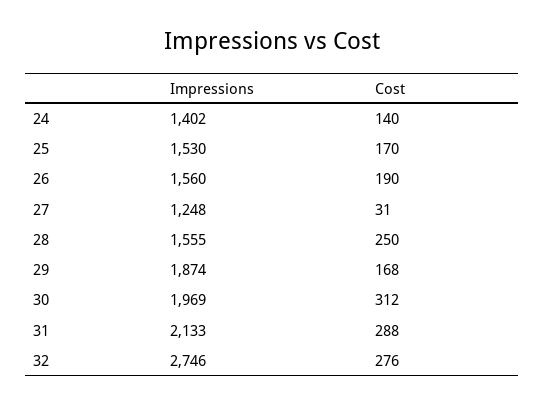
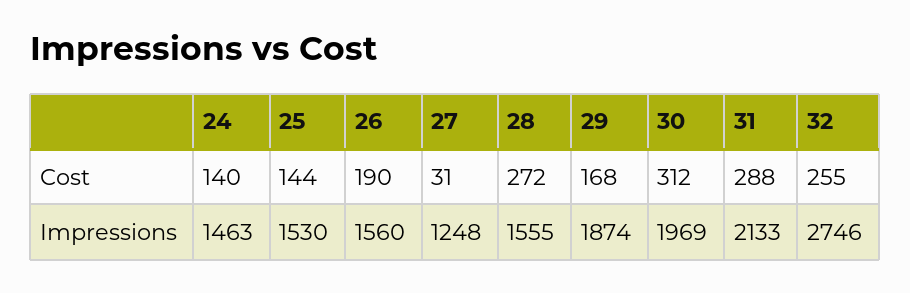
Impressions, 24: 1402 -> 1463
Cost, 25: 170 -> 144
Cost, 28: 250 -> 272
Cost, 32: 276 -> 255

